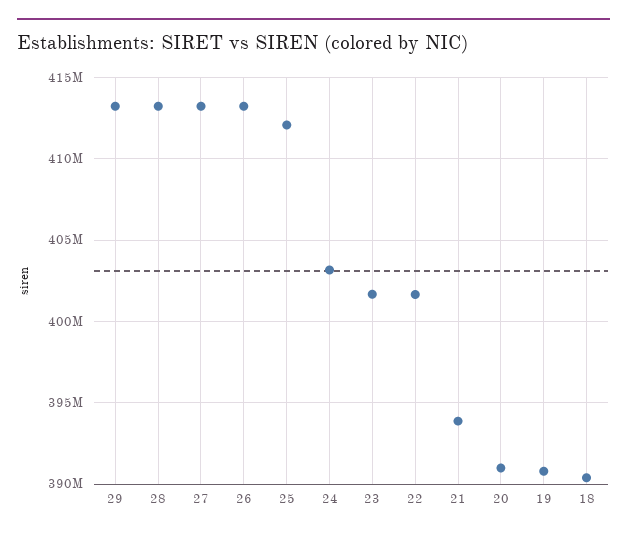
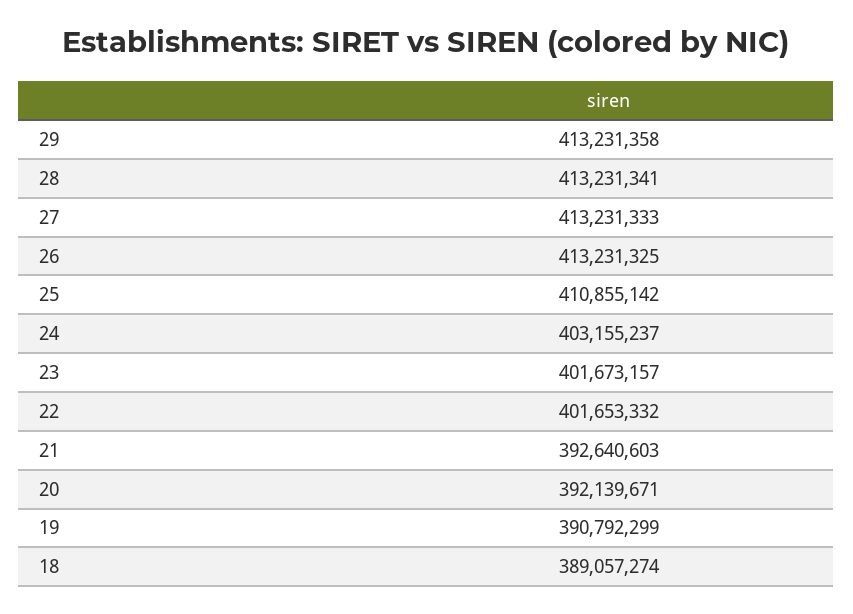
25: 412000000 -> 410855142
21: 394000000 -> 392640603
20: 391000000 -> 392139671
18: 390500000 -> 389057274

